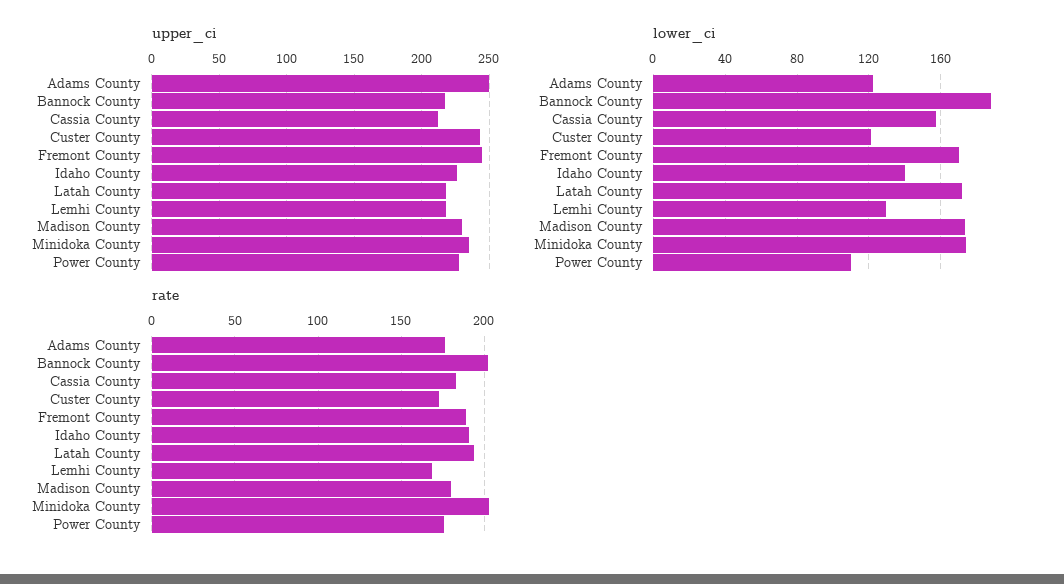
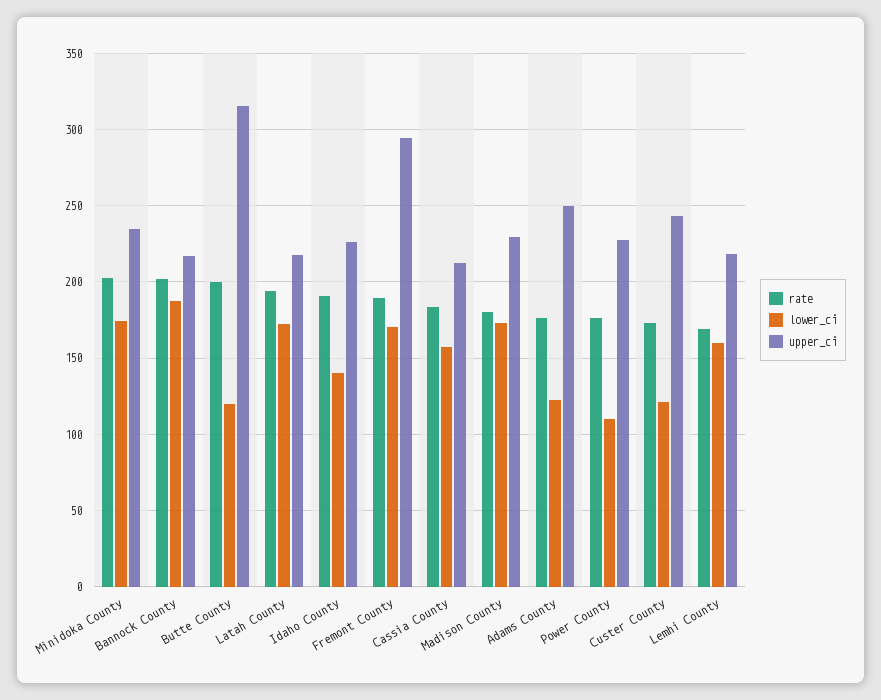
upper_ci, Fremont County: 245 -> 295
lower_ci, Lemhi County: 130 -> 160
rate, Butte County: none -> 200
lower_ci, Butte County: none -> 120
upper_ci, Butte County: none -> 315

